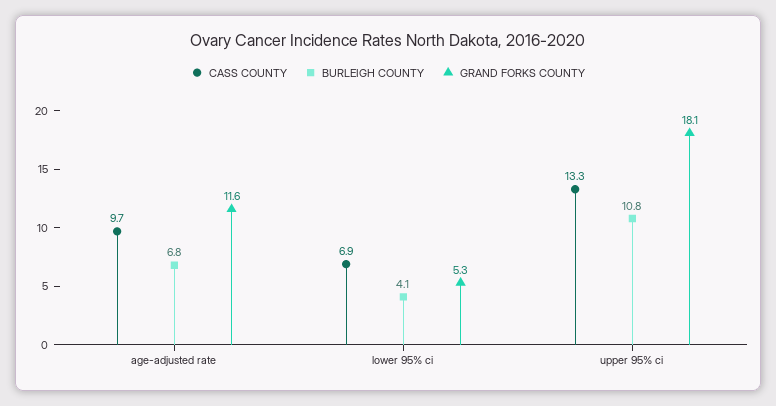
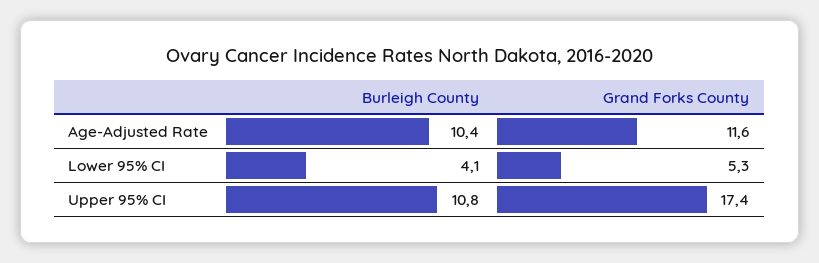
CASS COUNTY, age-adjusted rate: 9.7 -> none
BURLEIGH COUNTY, age-adjusted rate: 6.8 -> 10.4
CASS COUNTY, lower 95% ci: 6.9 -> none
CASS COUNTY, upper 95% ci: 13.3 -> none
GRAND FORKS COUNTY, upper 95% ci: 18.1 -> 17.4

